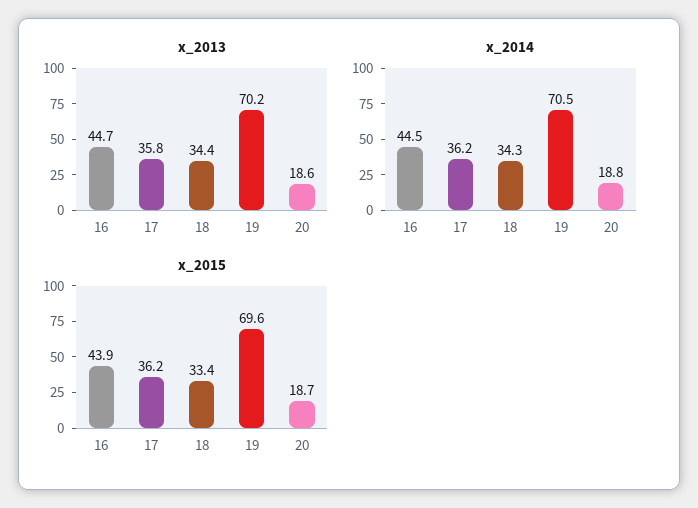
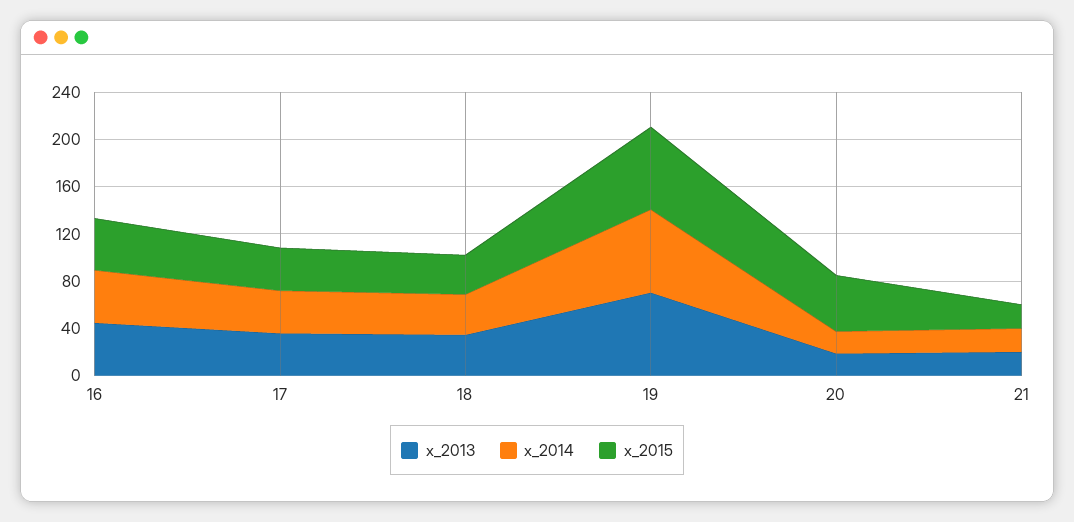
x_2015, 20: 18.7 -> 50
x_2013, 21: none -> 20
x_2014, 21: none -> 20
x_2015, 21: none -> 20

